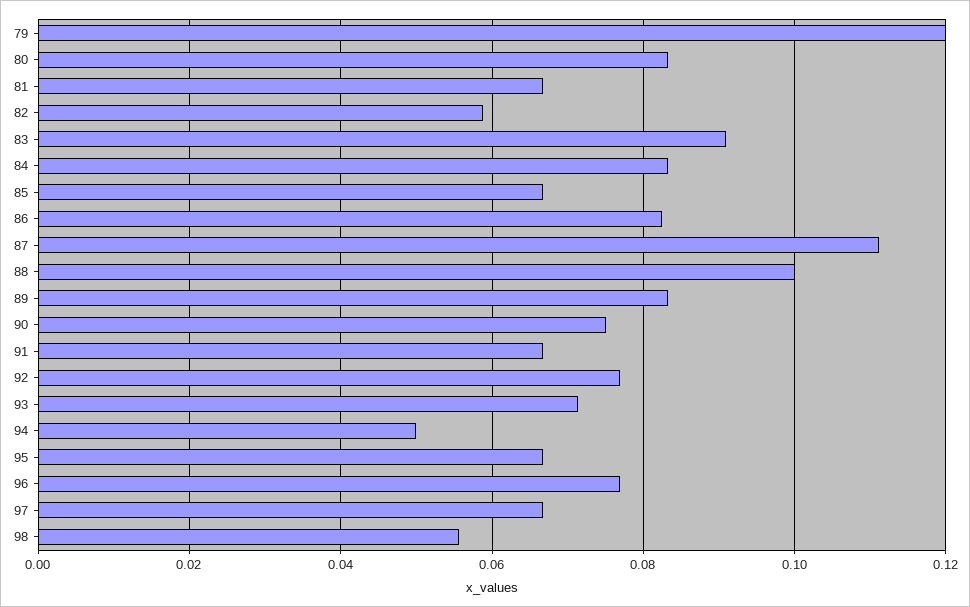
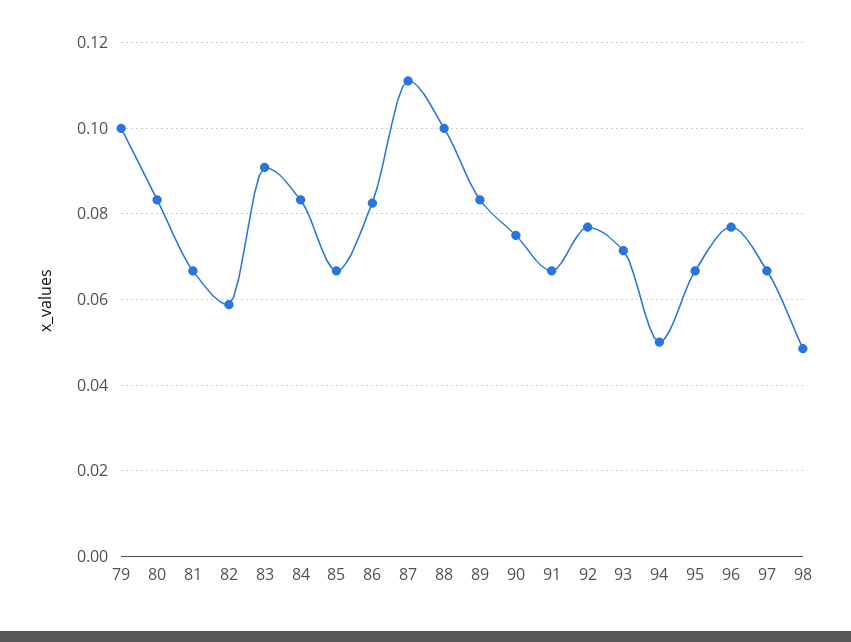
79: 0.12 -> 0.1
98: 0.056 -> 0.048

